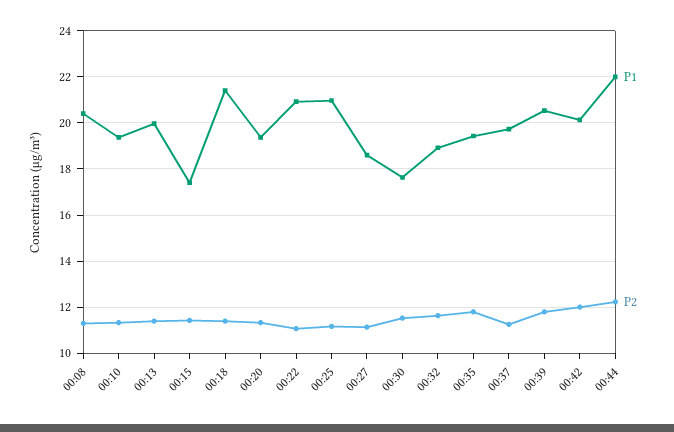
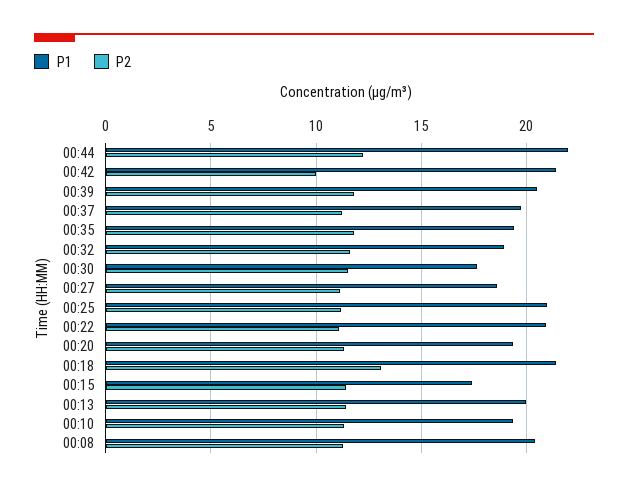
P2, 00:18: 11.5 -> 13
P1, 00:42: 20 -> 21.5
P2, 00:42: 12 -> 10

